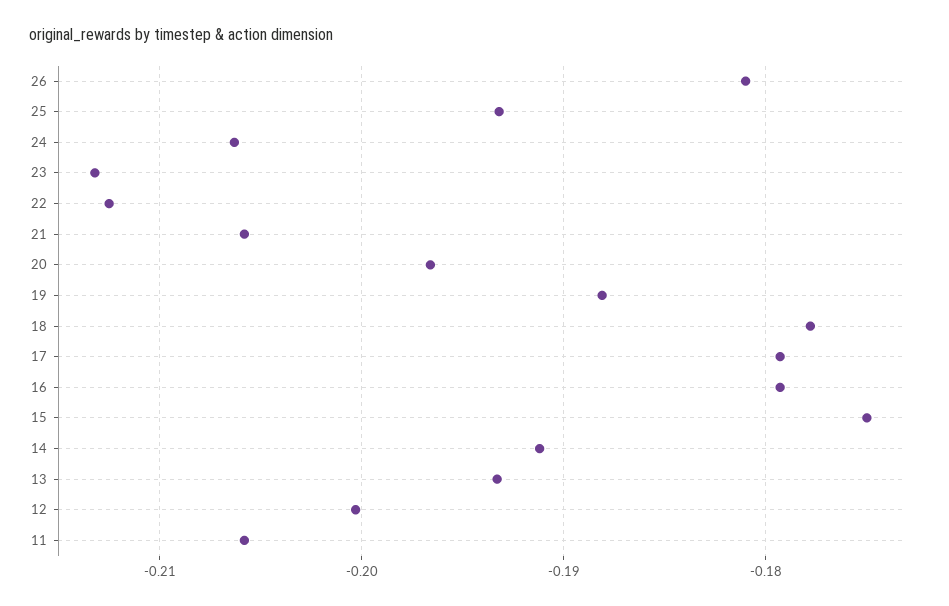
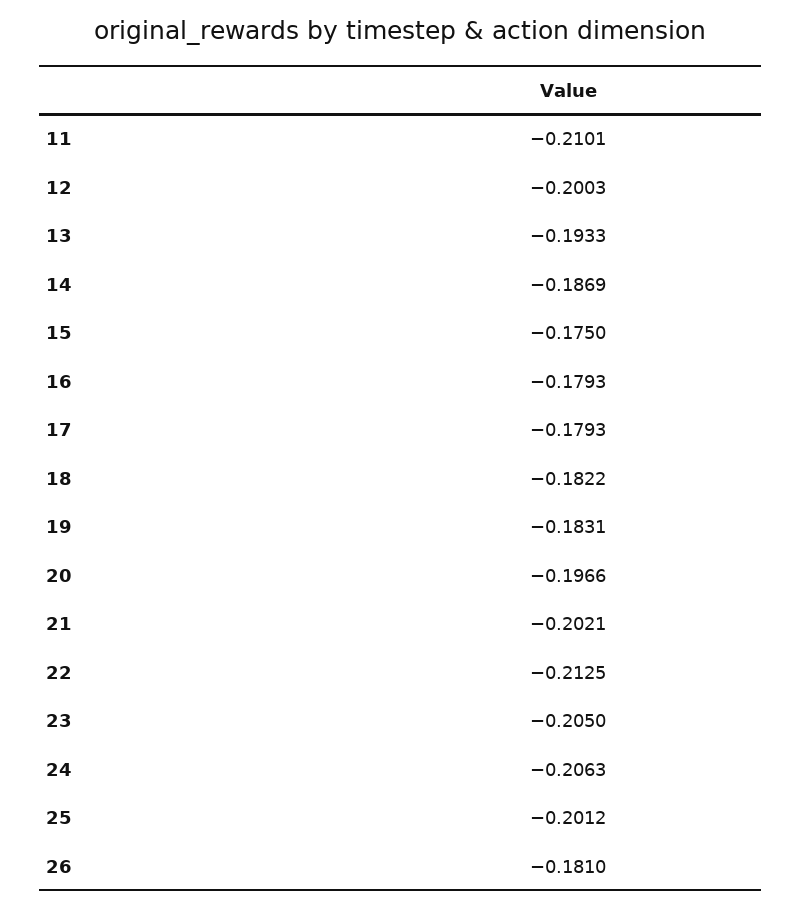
25: -0.193 -> -0.2012
23: -0.213 -> -0.205
21: -0.206 -> -0.2021
19: -0.188 -> -0.1831
18: -0.178 -> -0.1822
14: -0.191 -> -0.1869
11: -0.206 -> -0.2101

